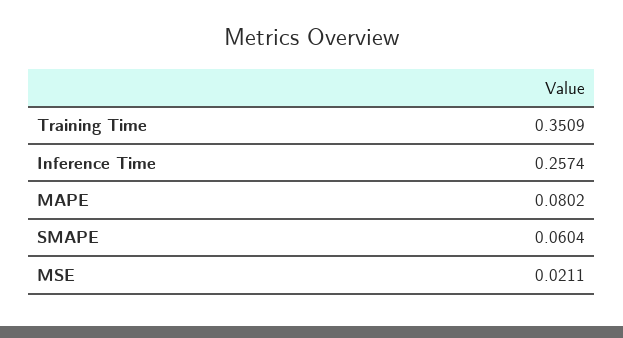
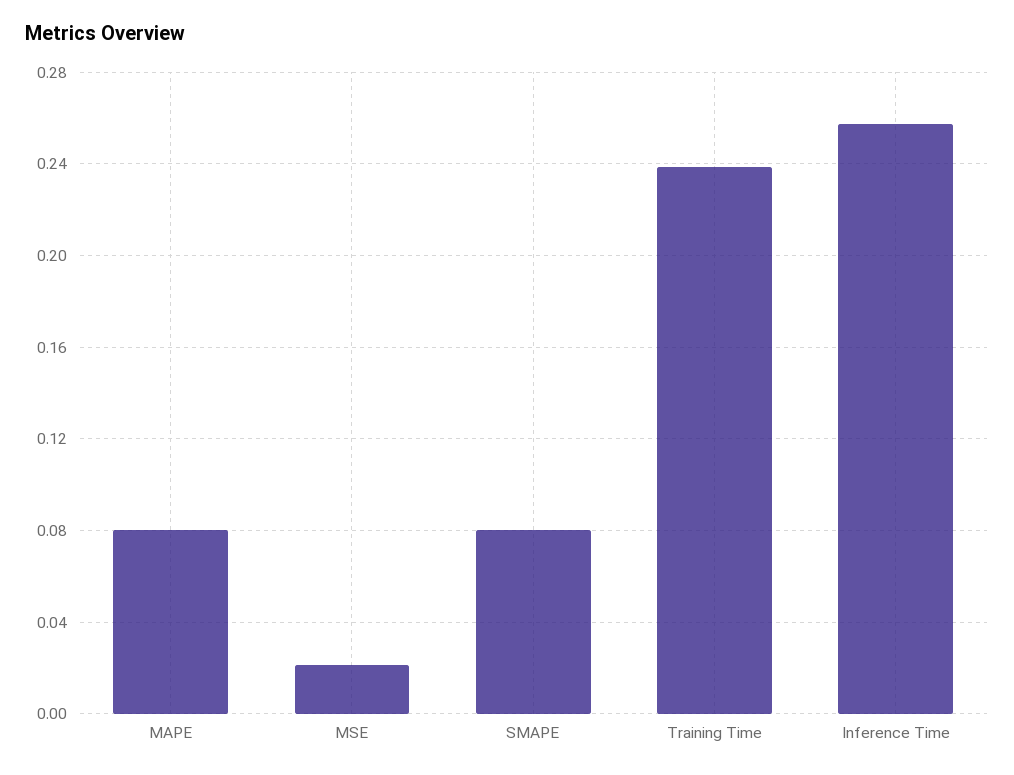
Training Time: 0.3509 -> 0.24
SMAPE: 0.0604 -> 0.08

